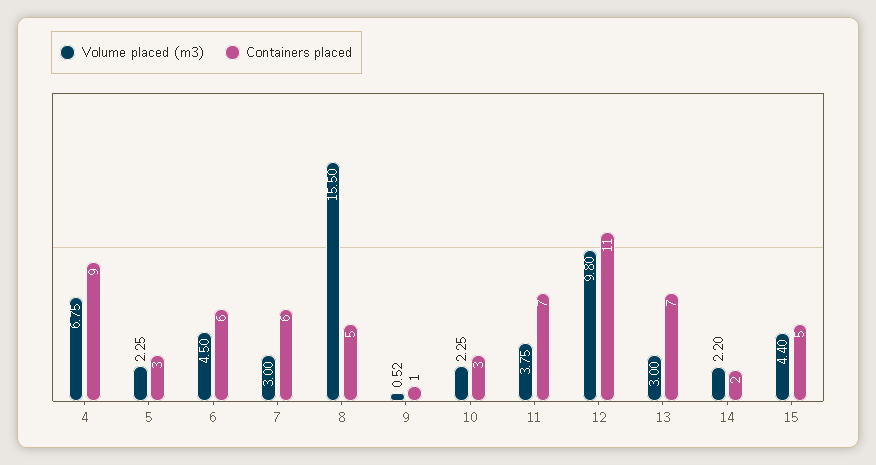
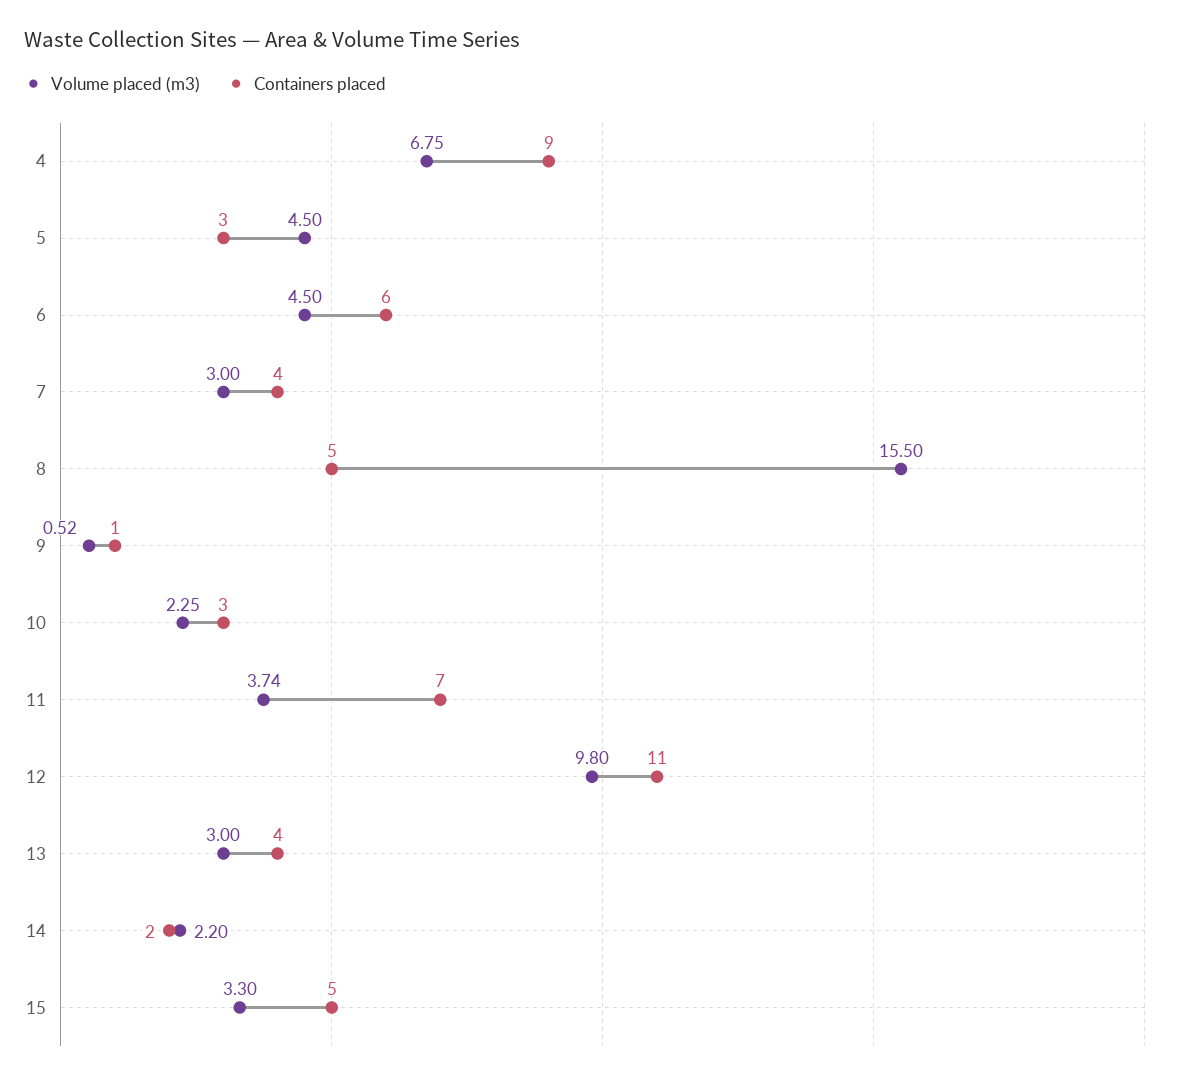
Volume placed (m3), 5: 2.25 -> 4.5
Containers placed, 7: 6 -> 4
Volume placed (m3), 11: 3.75 -> 3.74
Containers placed, 13: 7 -> 4
Volume placed (m3), 15: 4.4 -> 3.3

